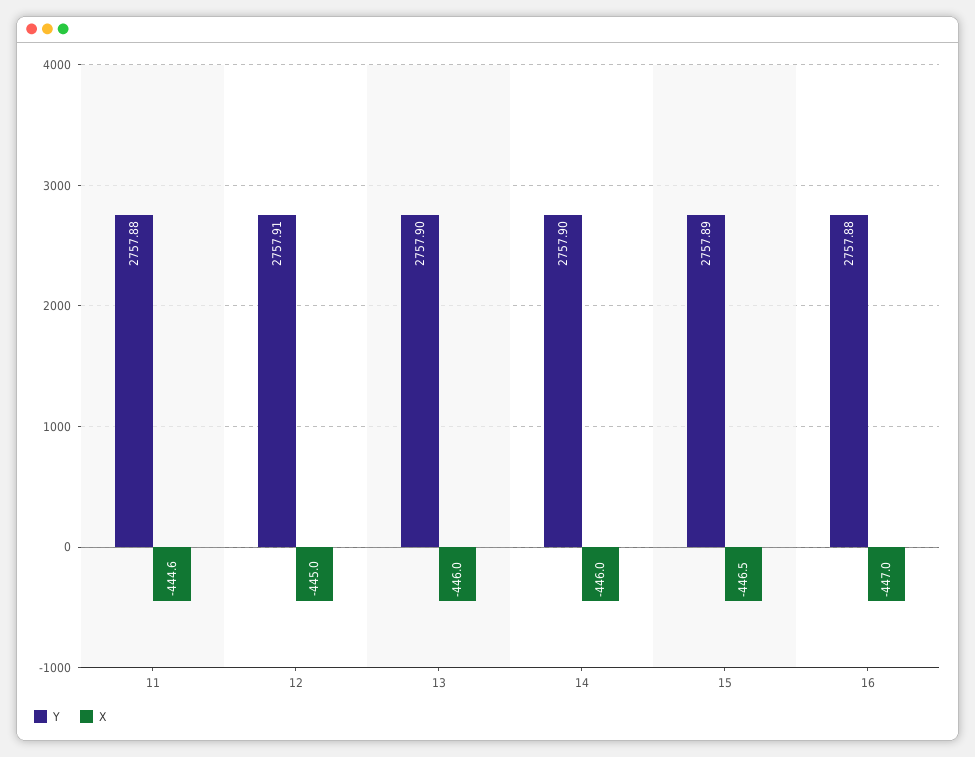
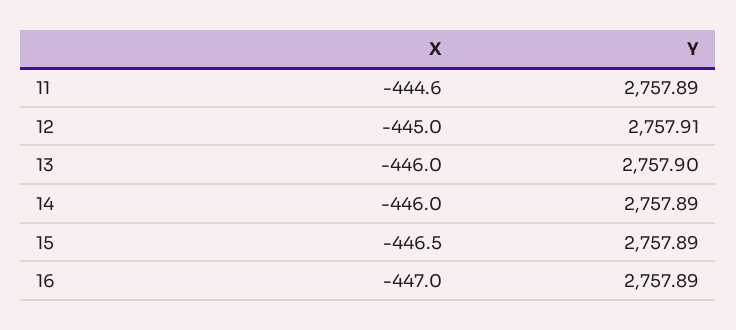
Y, 11: 2757.88 -> 2757.89
Y, 14: 2757.9 -> 2757.89
Y, 16: 2757.88 -> 2757.89

